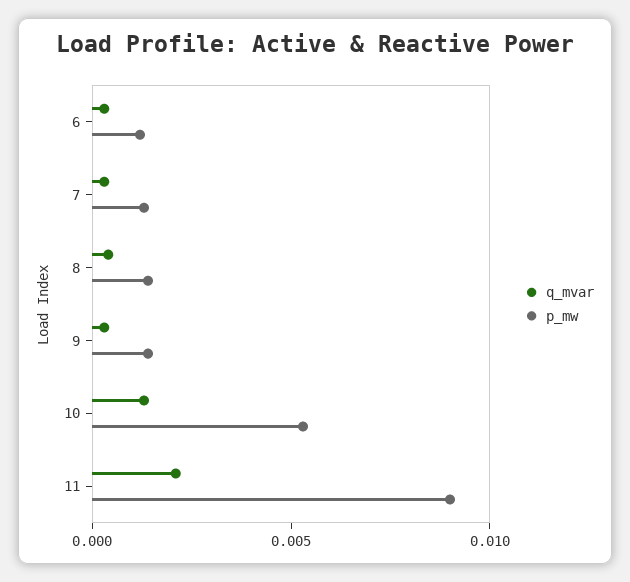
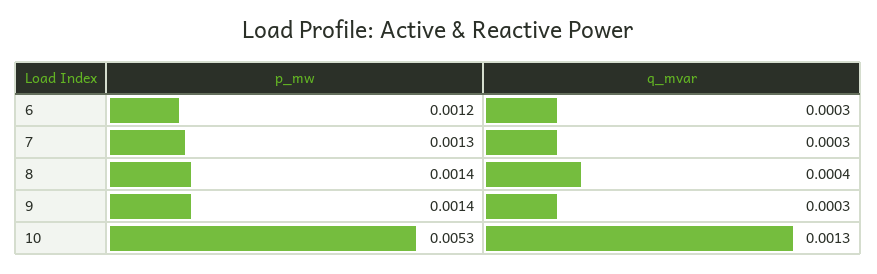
q_mvar, 11: 0.002 -> none
p_mw, 11: 0.009 -> none

